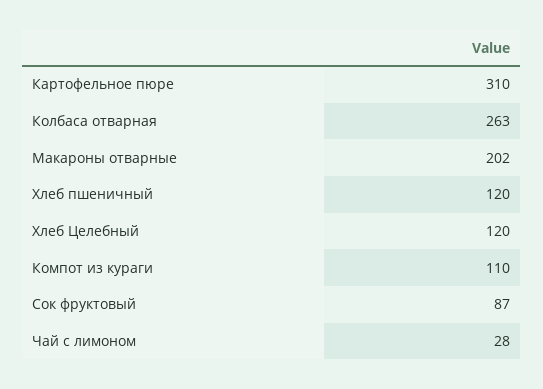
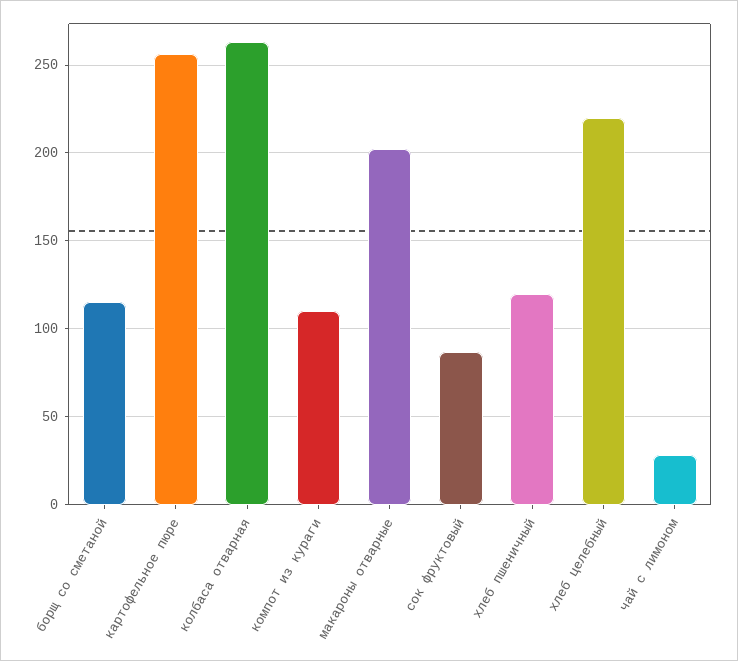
Картофельное пюре: 310 -> 255
Хлеб Целебный: 120 -> 220
борщ со сметаной: none -> 115

